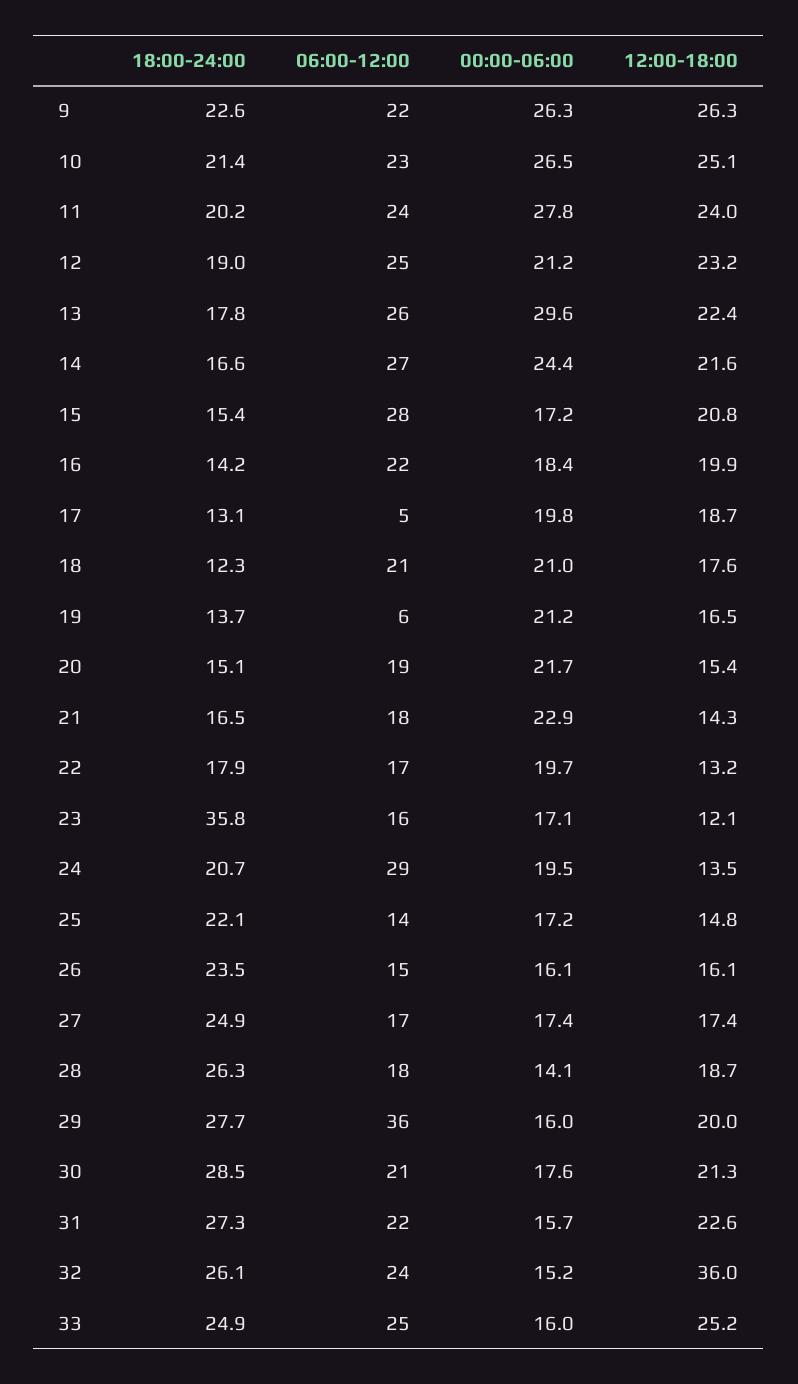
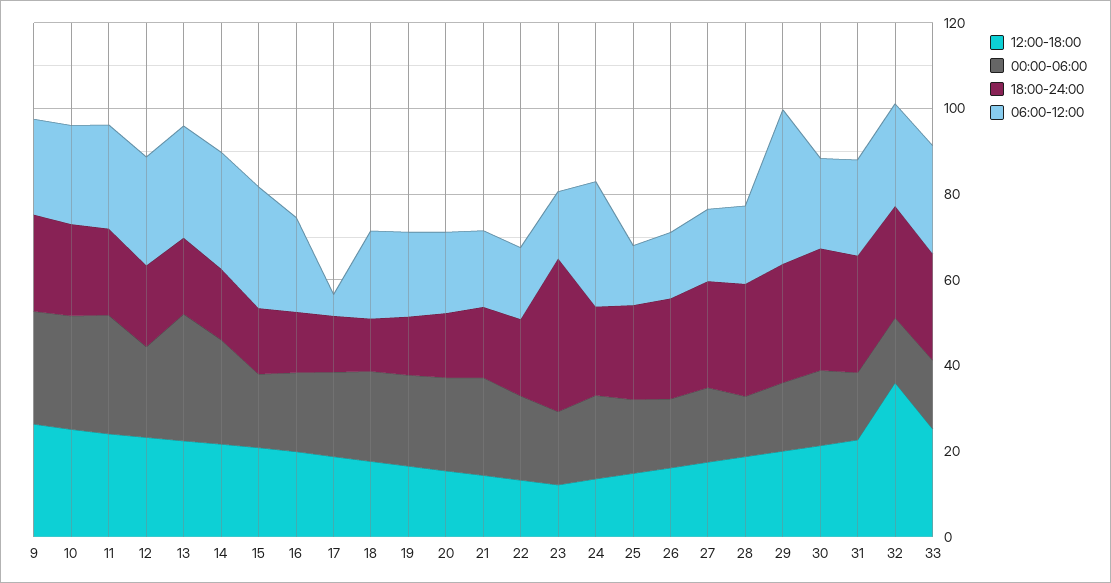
06:00-12:00, 19: 6 -> 20

